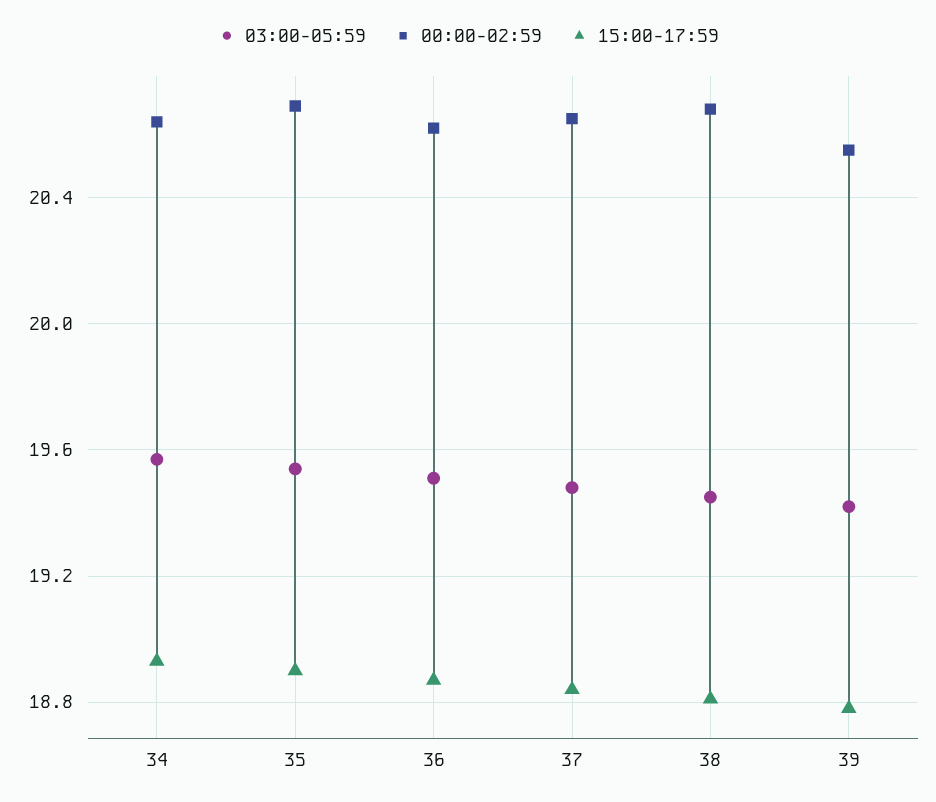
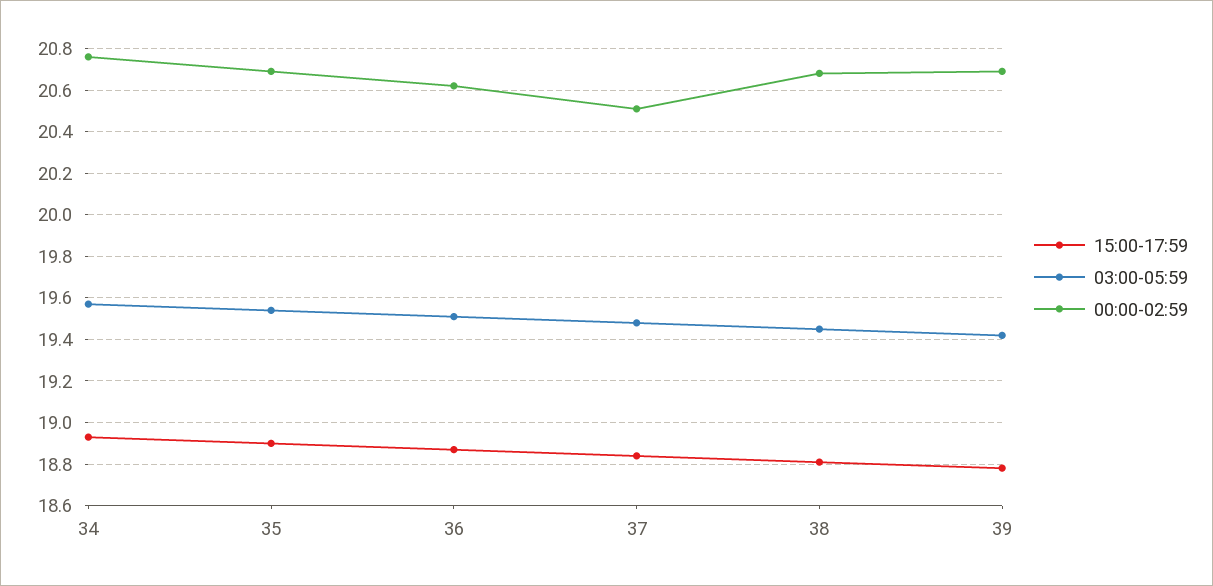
00:00-02:59, 34: 20.65 -> 20.75
00:00-02:59, 37: 20.65 -> 20.5
00:00-02:59, 39: 20.55 -> 20.7

